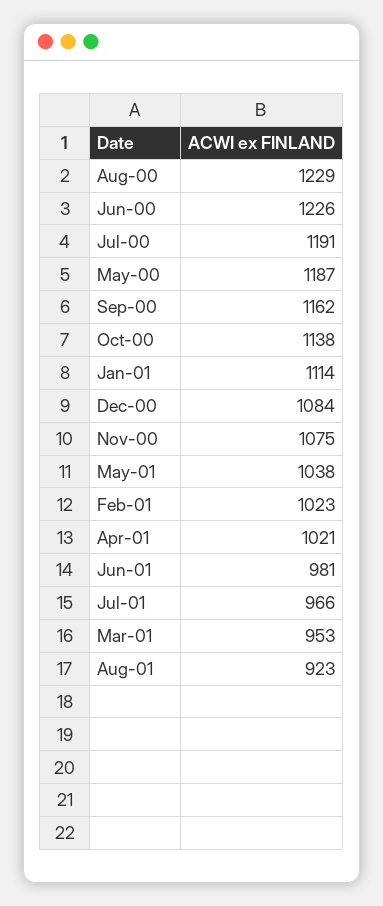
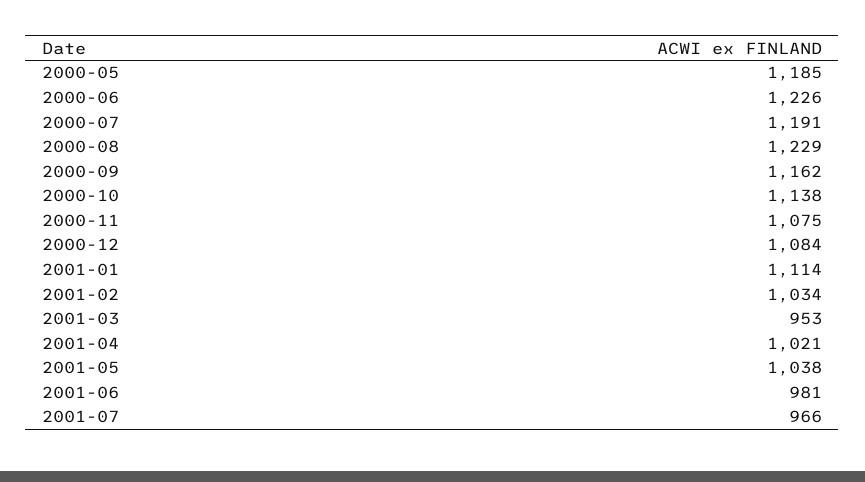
May-00: 1187 -> 1185
Feb-01: 1023 -> 1034
Aug-01: 923 -> none

